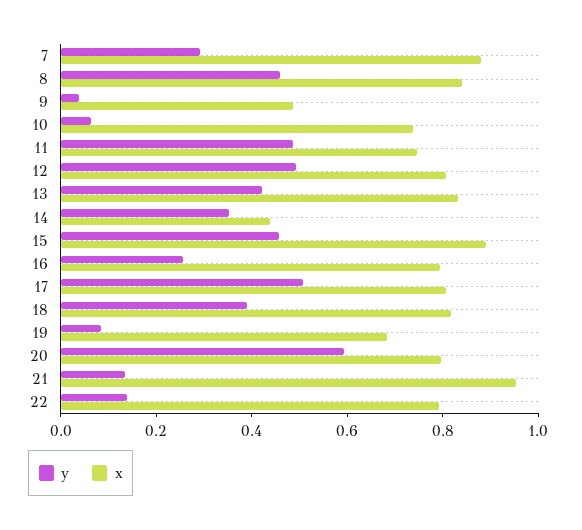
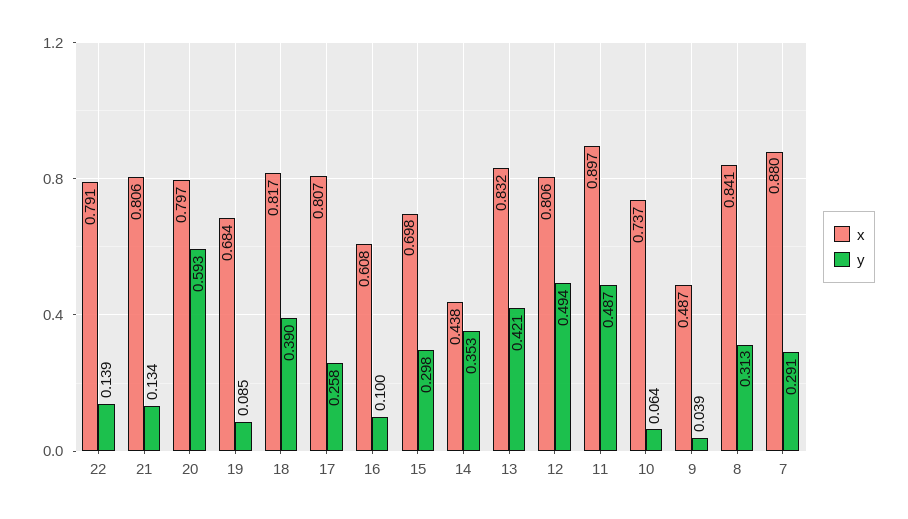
y, 8: 0.45 -> 0.313
x, 11: 0.75 -> 0.897
y, 15: 0.45 -> 0.298
x, 15: 0.9 -> 0.698
y, 16: 0.25 -> 0.1
x, 16: 0.8 -> 0.608
y, 17: 0.5 -> 0.258
x, 21: 0.95 -> 0.806

